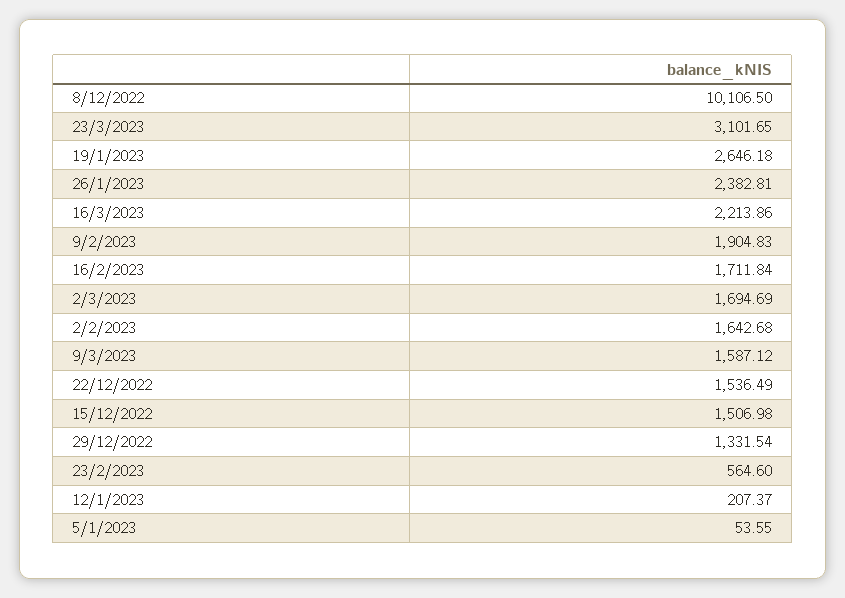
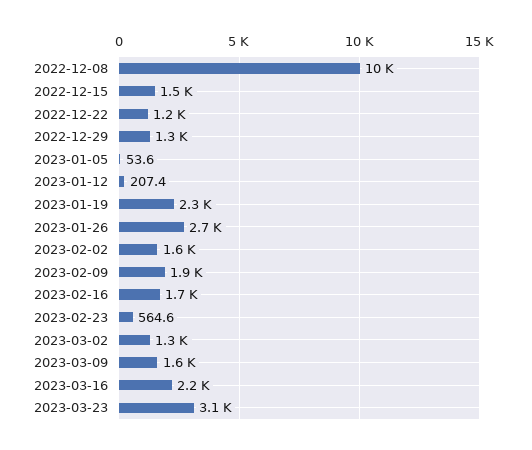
19/1/2023: 2646.18 -> 2300
26/1/2023: 2382.81 -> 2700
2/3/2023: 1694.69 -> 1300
22/12/2022: 1536.49 -> 1200

